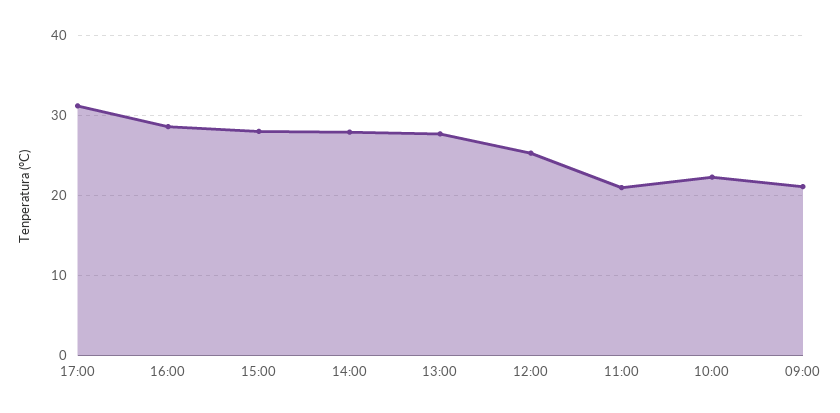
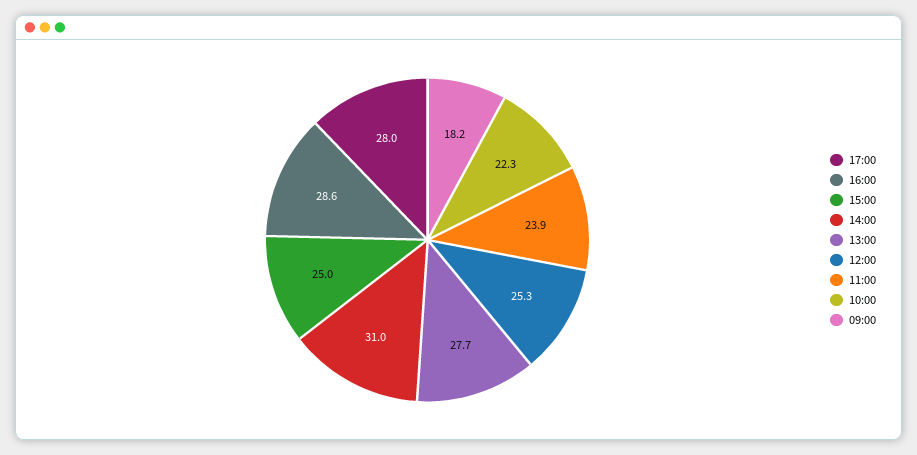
17:00: 31 -> 28
15:00: 28 -> 25
14:00: 28 -> 31
11:00: 21 -> 23.9
09:00: 21 -> 18.2

